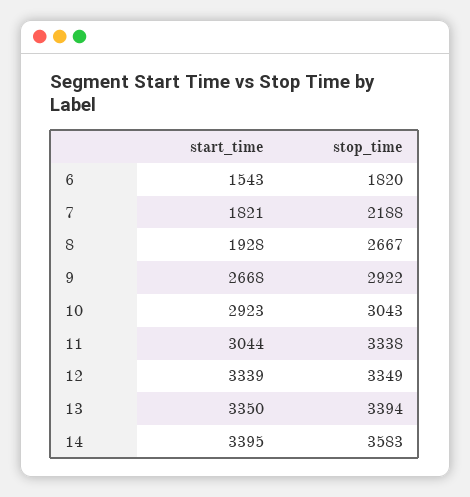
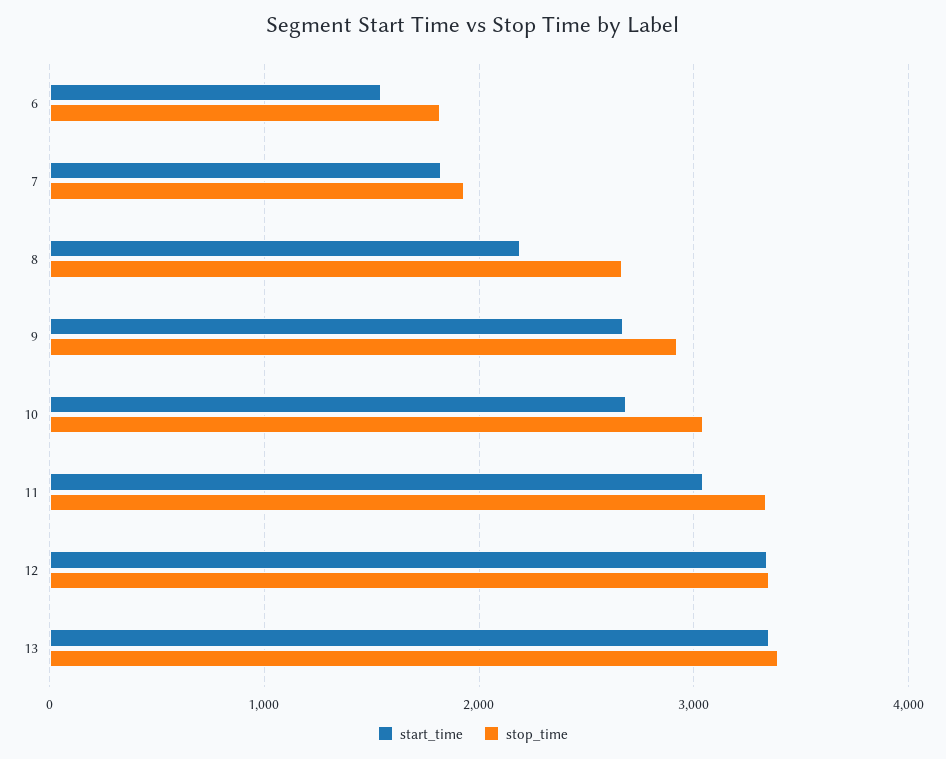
stop_time, 7: 2188 -> 1900
start_time, 8: 1928 -> 2200
start_time, 10: 2923 -> 2700
start_time, 14: 3395 -> none
stop_time, 14: 3583 -> none

